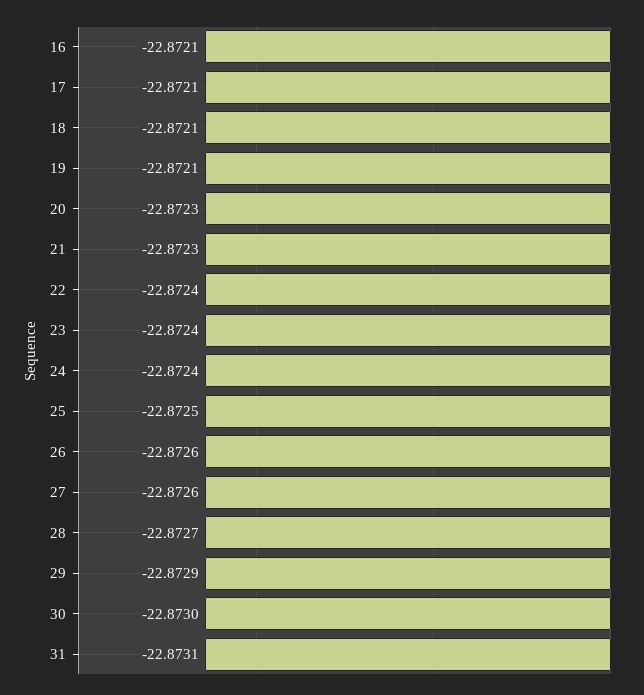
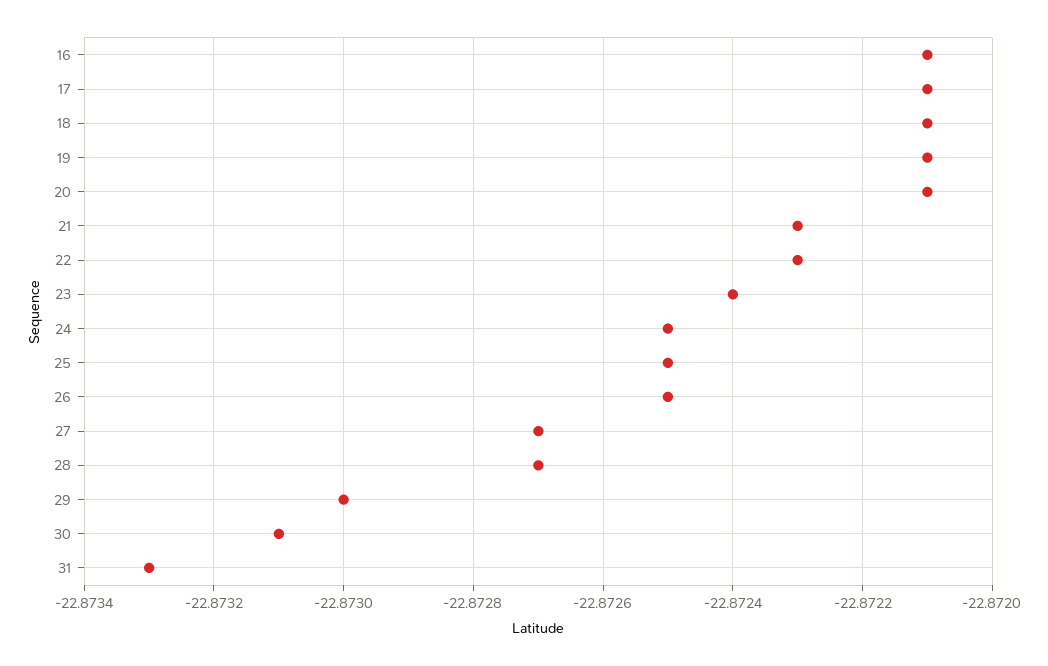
20: -22.8723 -> -22.8721
22: -22.8724 -> -22.8723
24: -22.8724 -> -22.8725
26: -22.8726 -> -22.8725
27: -22.8726 -> -22.8727
29: -22.8729 -> -22.873
30: -22.873 -> -22.8731
31: -22.8731 -> -22.8733

